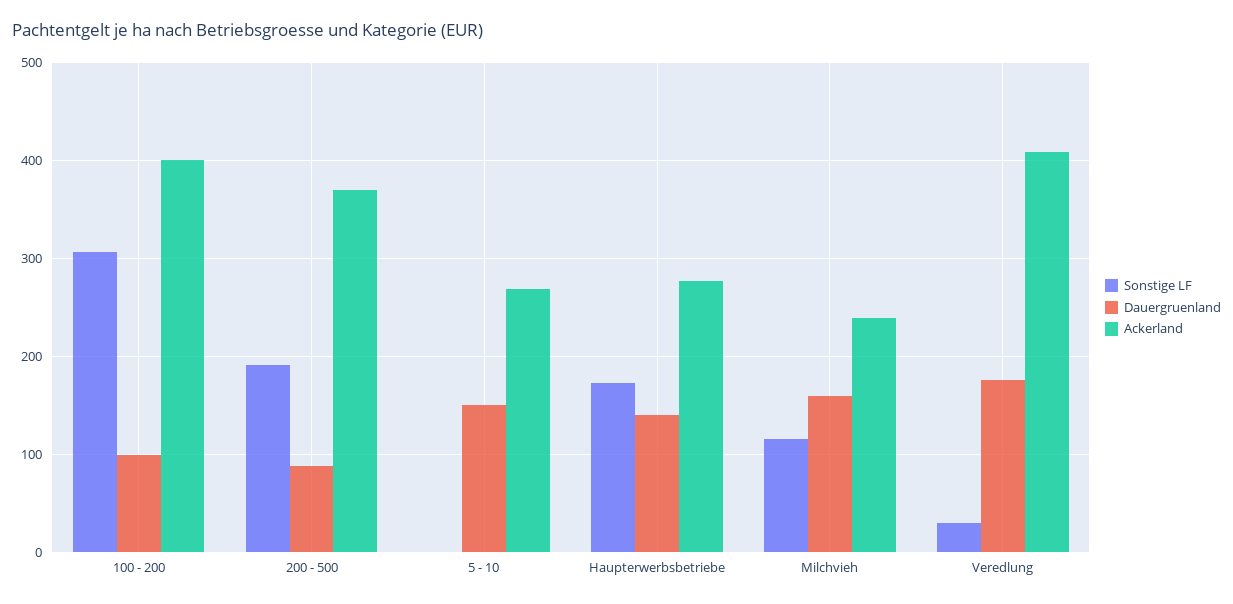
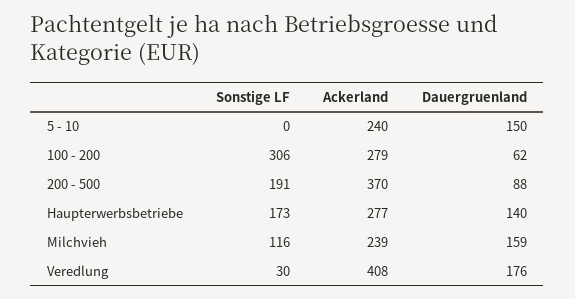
Dauergruenland, 100 - 200: 100 -> 62
Ackerland, 100 - 200: 400 -> 279
Ackerland, 5 - 10: 270 -> 240

